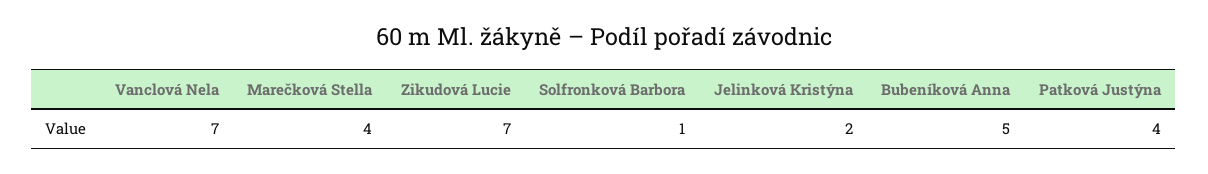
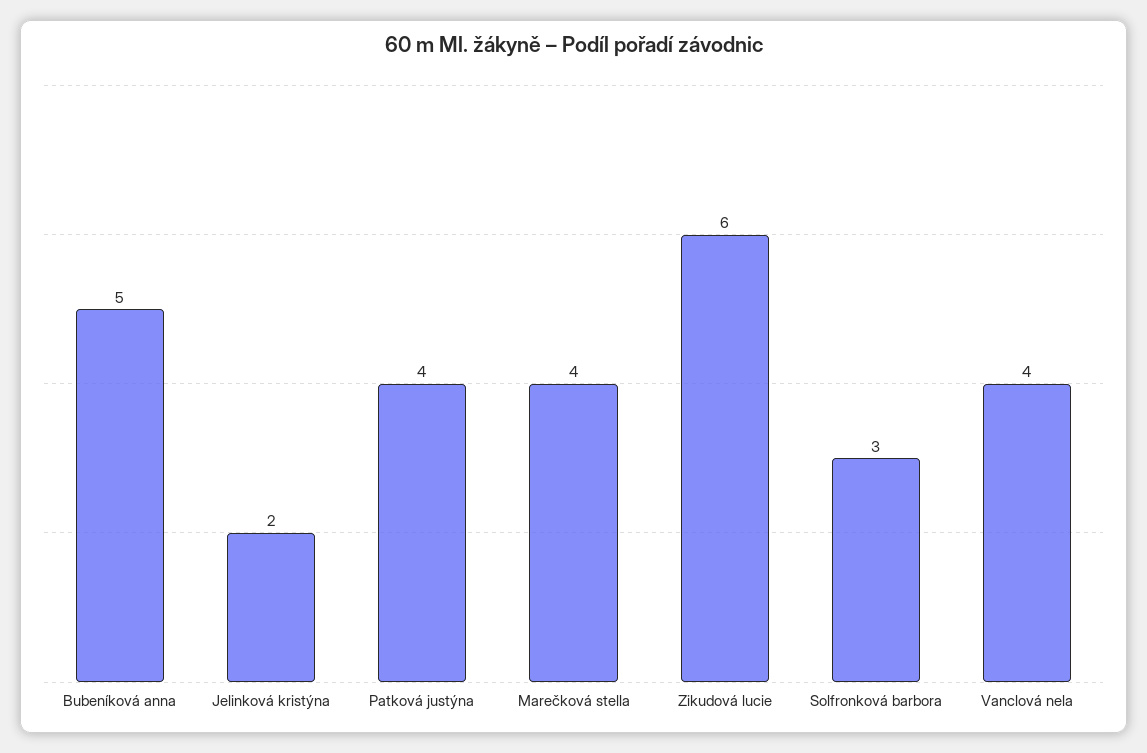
Vanclová Nela: 7 -> 4
Zikudová Lucie: 7 -> 6
Solfronková Barbora: 1 -> 3

